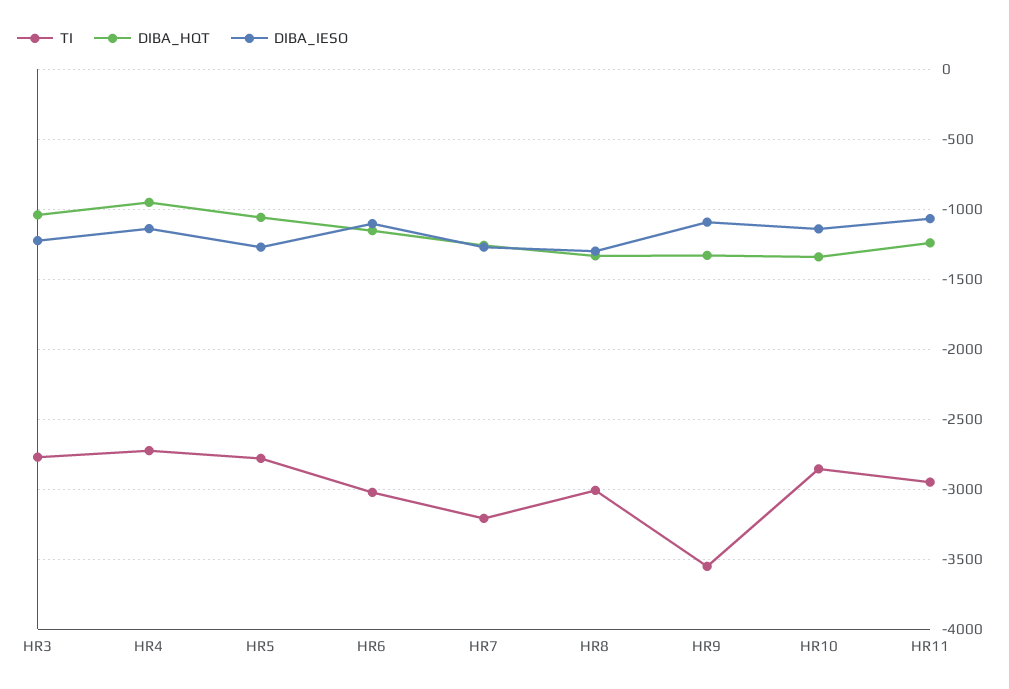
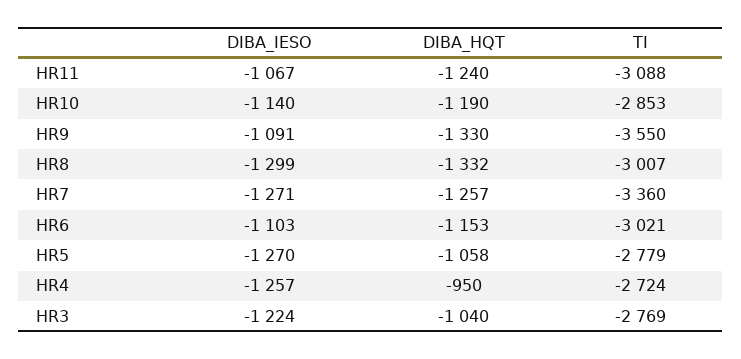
DIBA_IESO, HR4: -1150 -> -1257
TI, HR7: -3200 -> -3360
DIBA_HQT, HR10: -1350 -> -1190
TI, HR11: -2950 -> -3088

